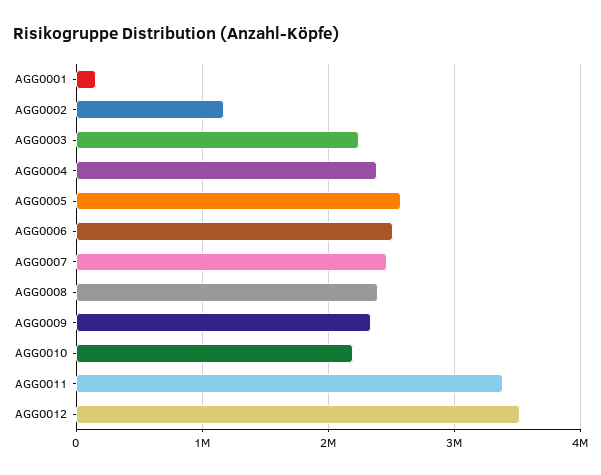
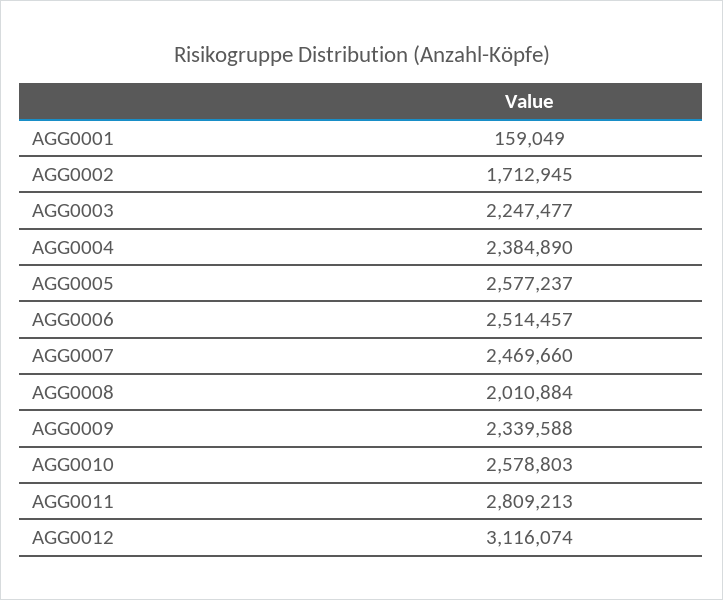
AGG0002: 1200000 -> 1712945
AGG0008: 2400000 -> 2010884
AGG0010: 2200000 -> 2578803
AGG0011: 3400000 -> 2809213
AGG0012: 3500000 -> 3116074

